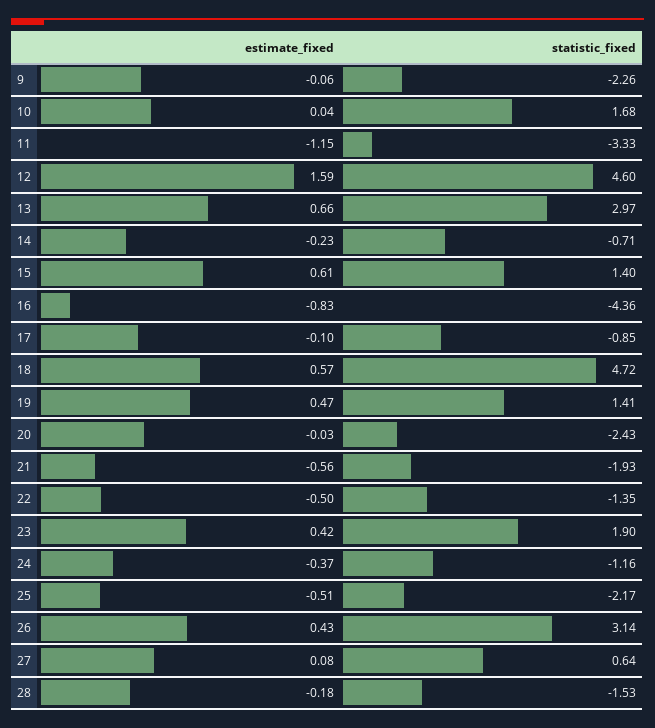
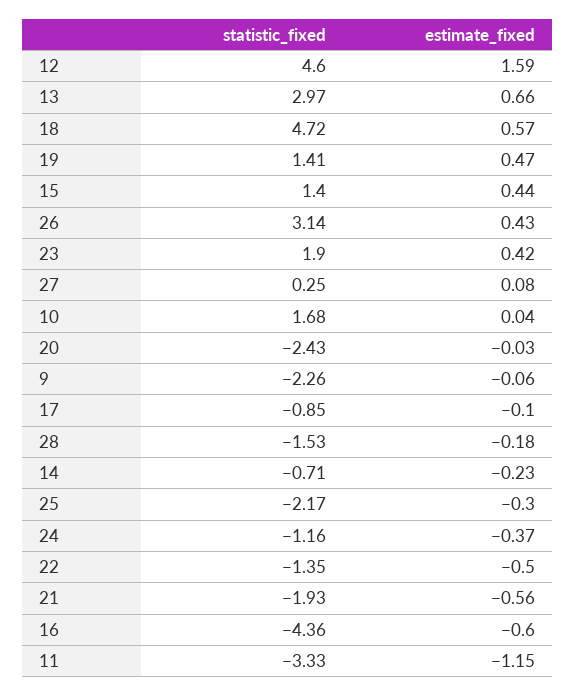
estimate_fixed, 15: 0.61 -> 0.44
estimate_fixed, 16: -0.83 -> -0.6
estimate_fixed, 25: -0.51 -> -0.3
statistic_fixed, 27: 0.64 -> 0.25

